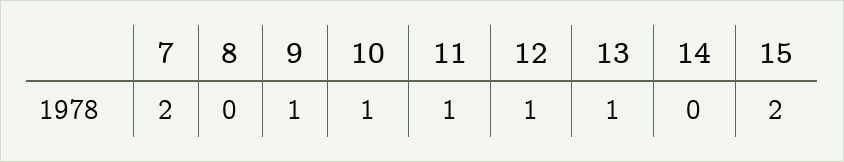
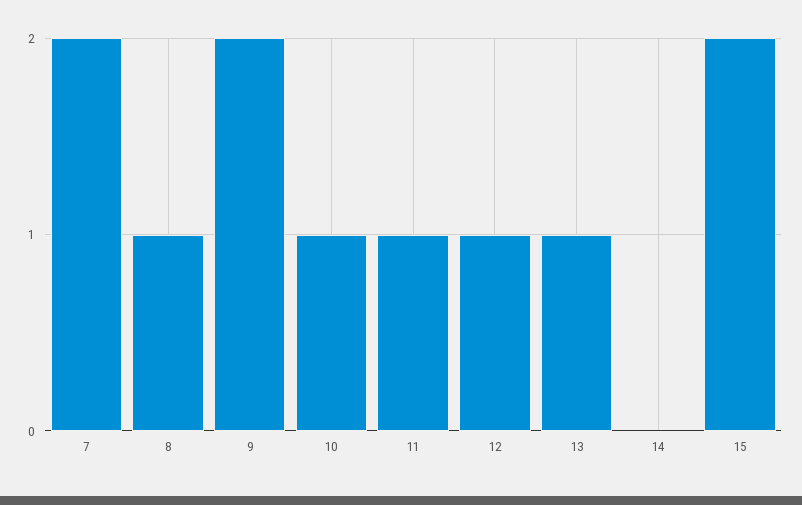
8: 0 -> 1
9: 1 -> 2

